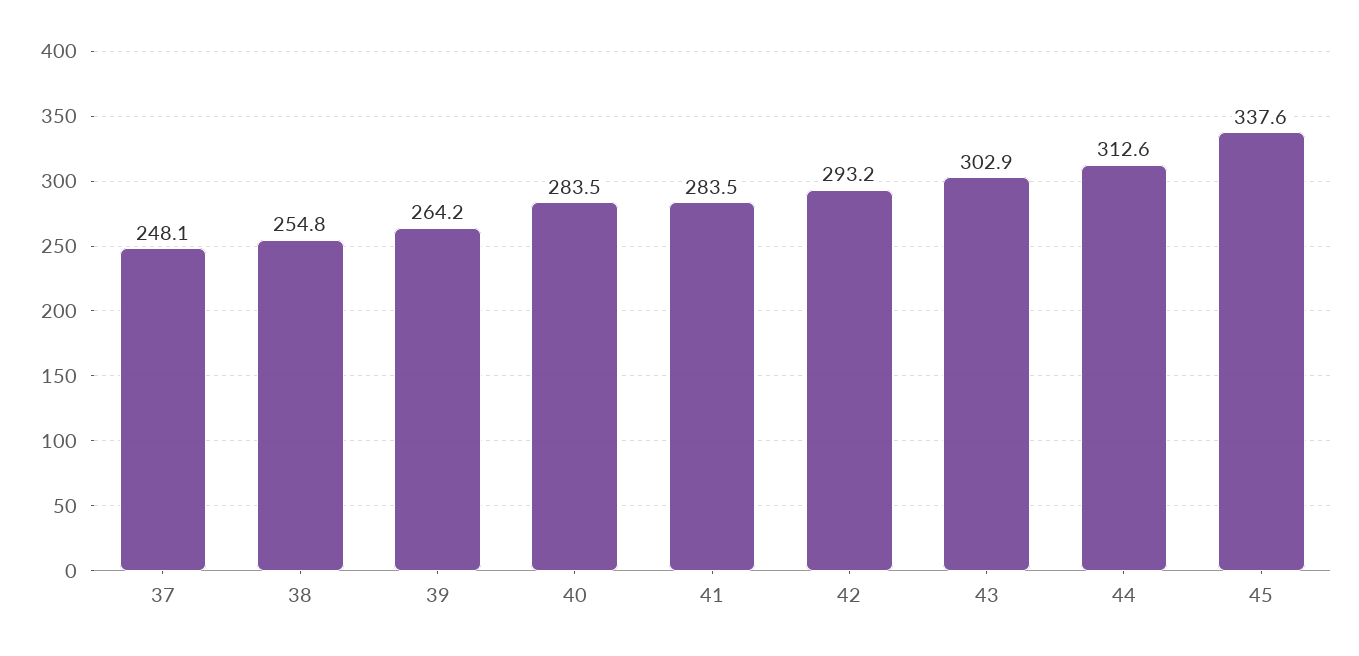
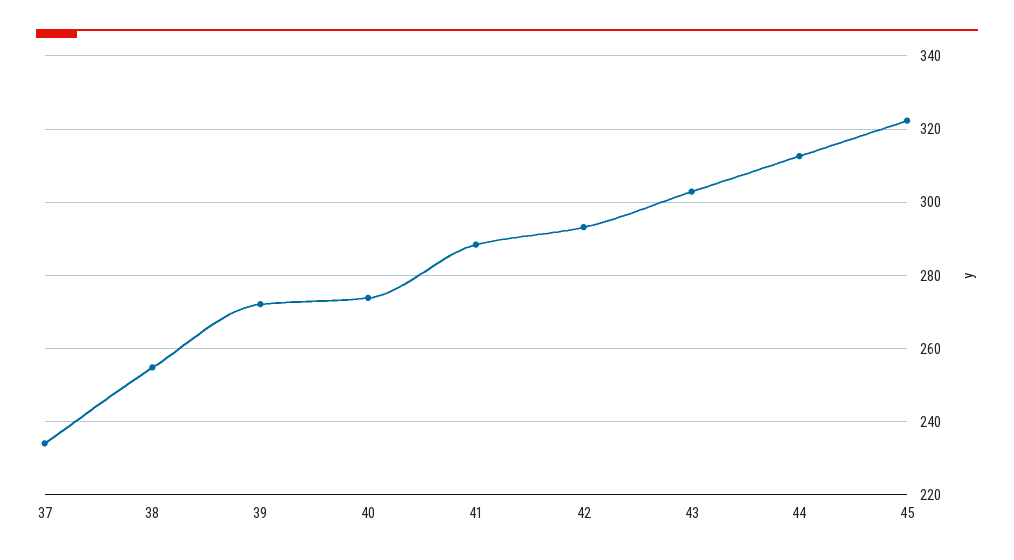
37: 248.1 -> 234
39: 264.2 -> 272
40: 283.5 -> 274
41: 283.5 -> 288
45: 337.6 -> 322

